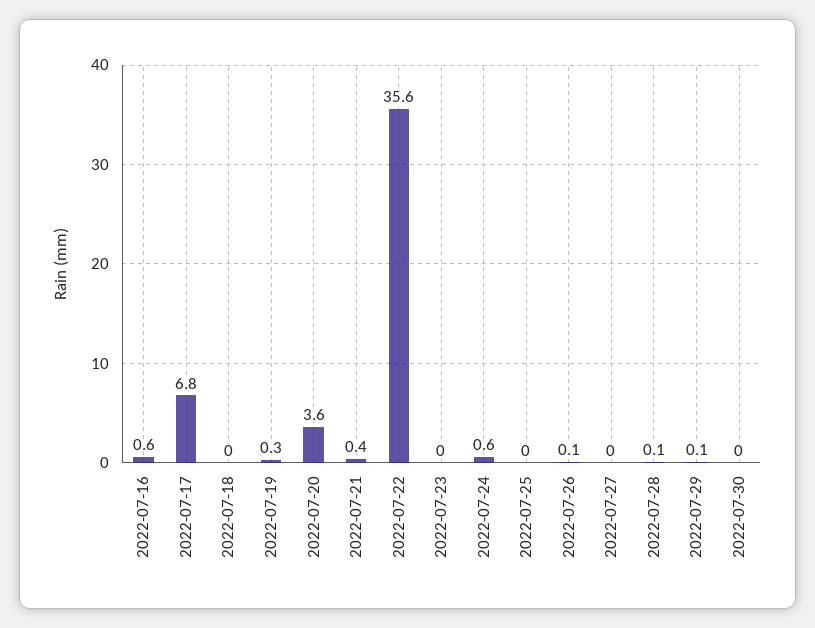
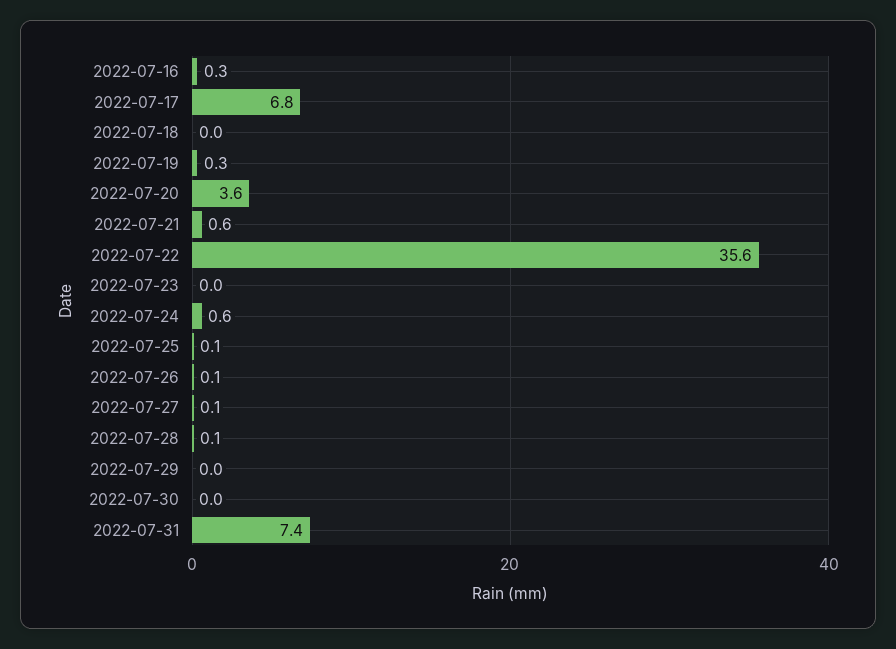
2022-07-16: 0.6 -> 0.3
2022-07-21: 0.4 -> 0.6
2022-07-25: 0 -> 0.1
2022-07-27: 0 -> 0.1
2022-07-29: 0.1 -> 0
2022-07-31: none -> 7.4

